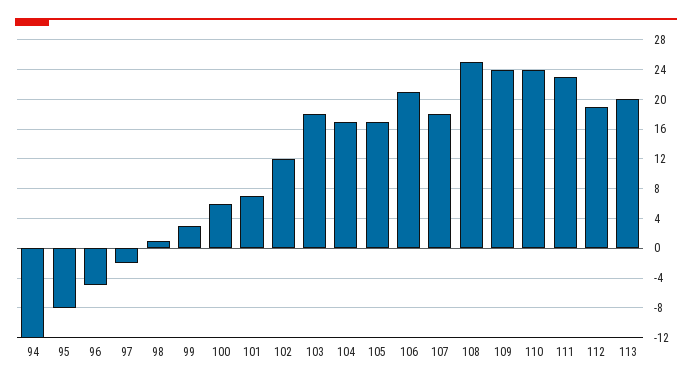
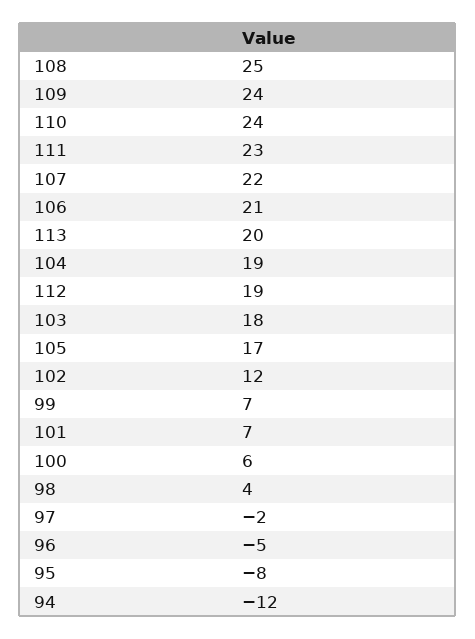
98: 1 -> 4
99: 3 -> 7
104: 17 -> 19
107: 18 -> 22

